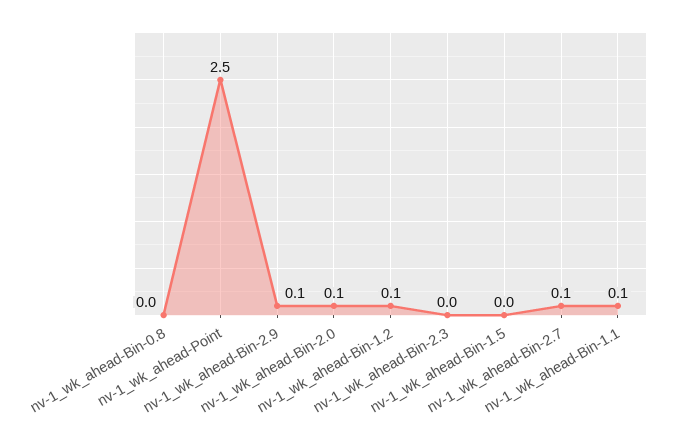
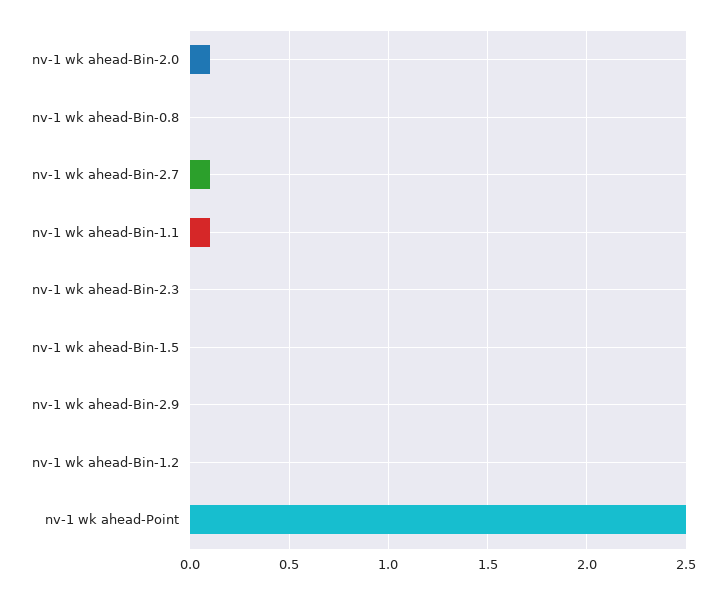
nv-1_wk_ahead-Bin-2.9: 0.1 -> 0
nv-1_wk_ahead-Bin-1.2: 0.1 -> 0

